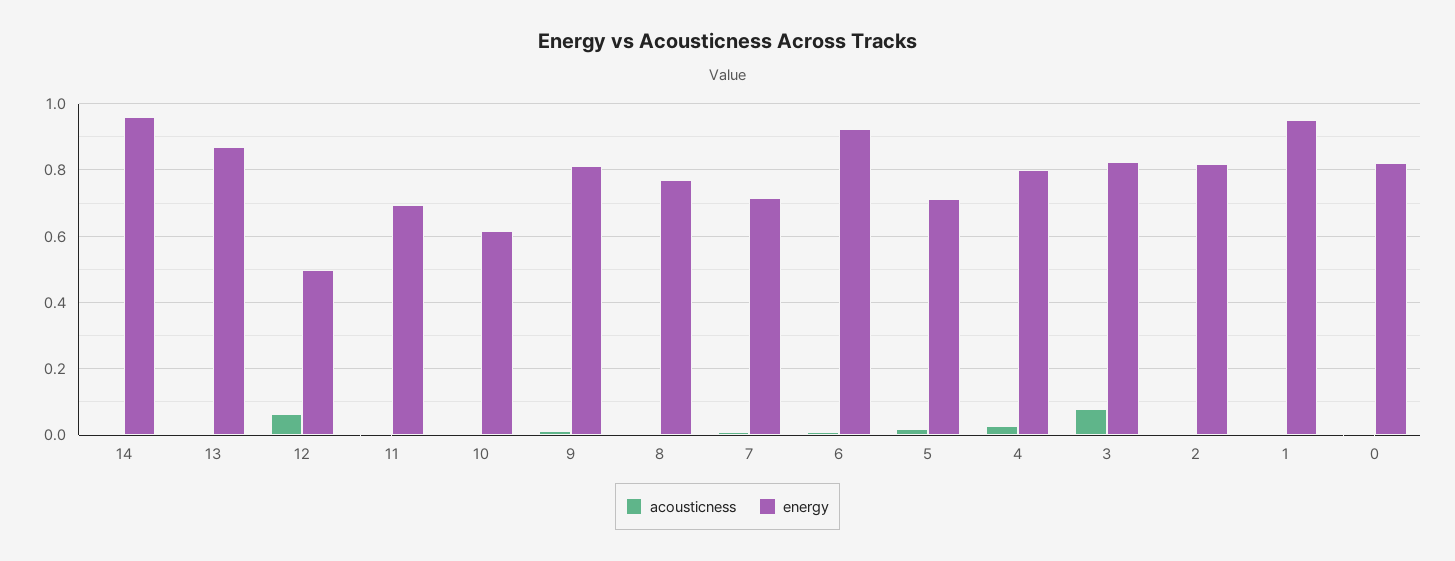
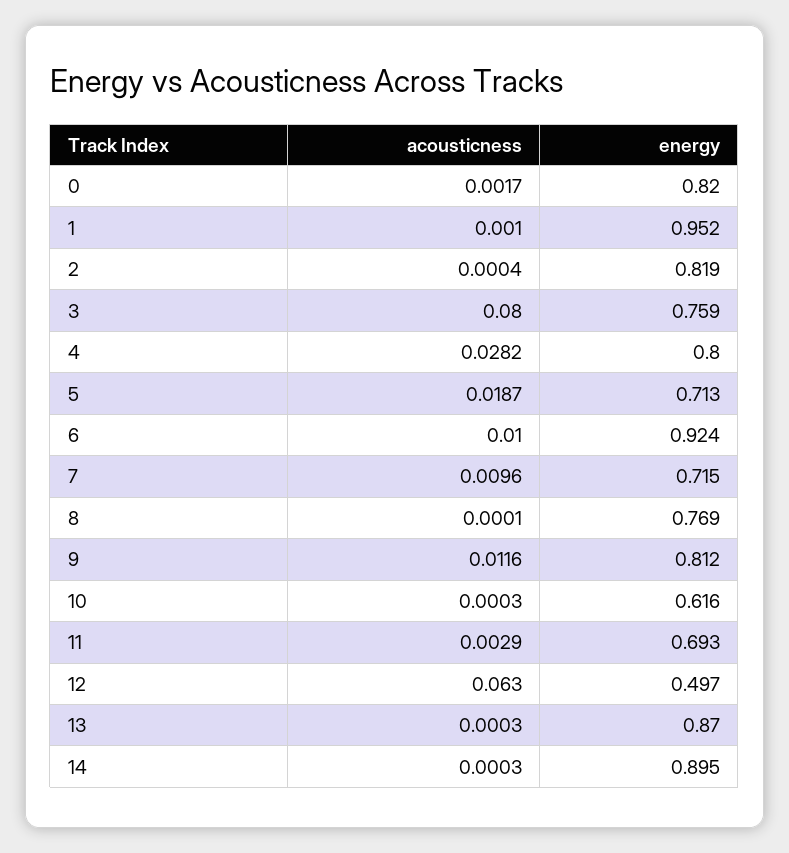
energy, 14: 0.96 -> 0.895
energy, 3: 0.82 -> 0.759

